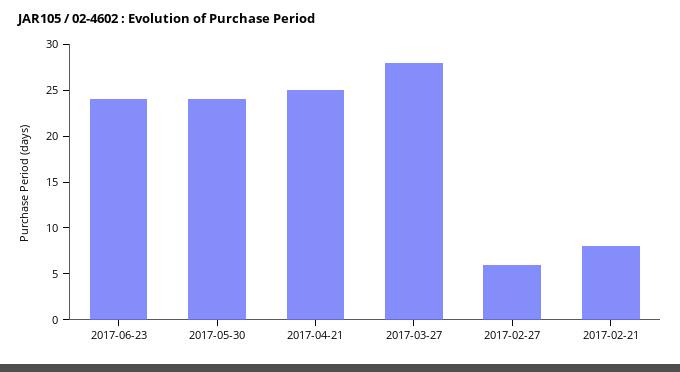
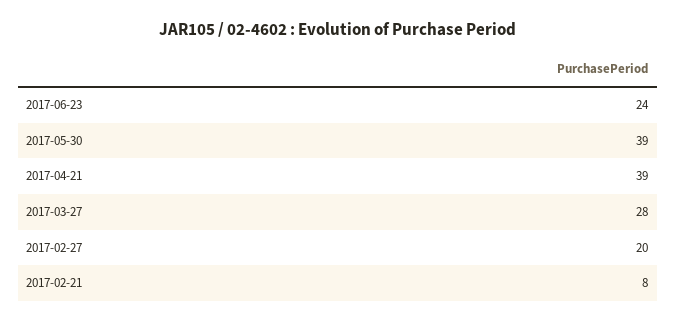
2017-05-30: 24 -> 39
2017-04-21: 25 -> 39
2017-02-27: 6 -> 20

